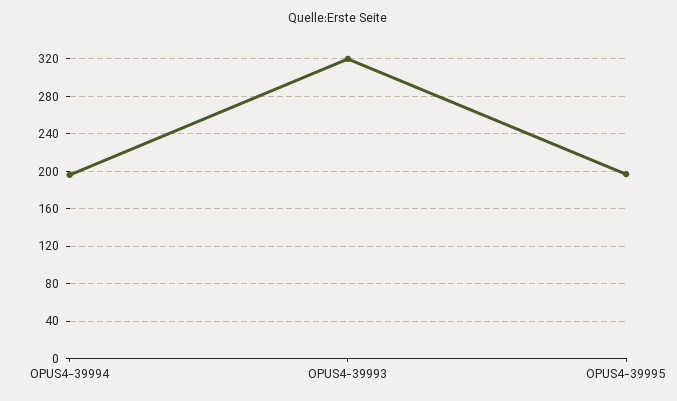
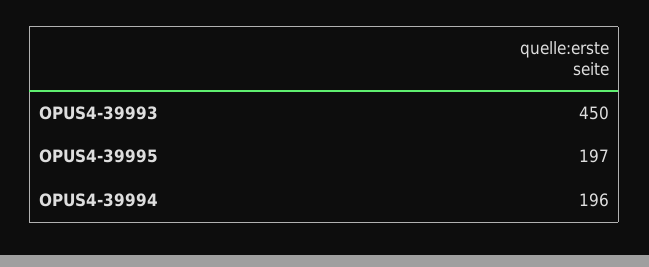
OPUS4-39993: 320 -> 450

